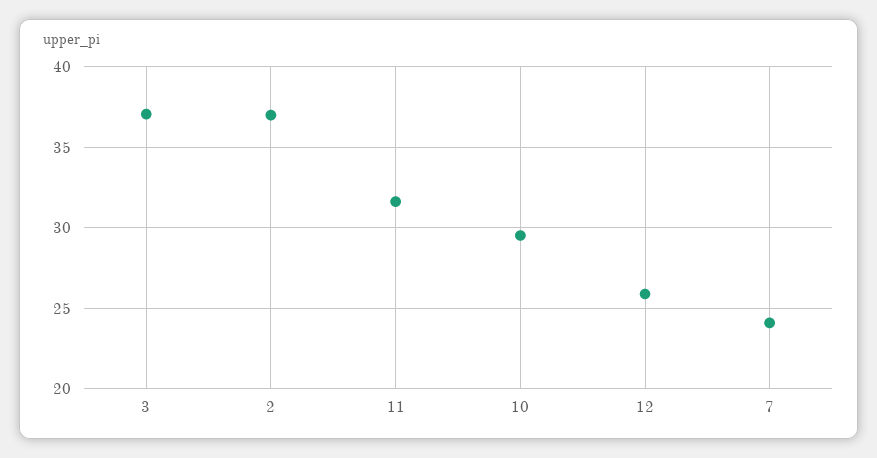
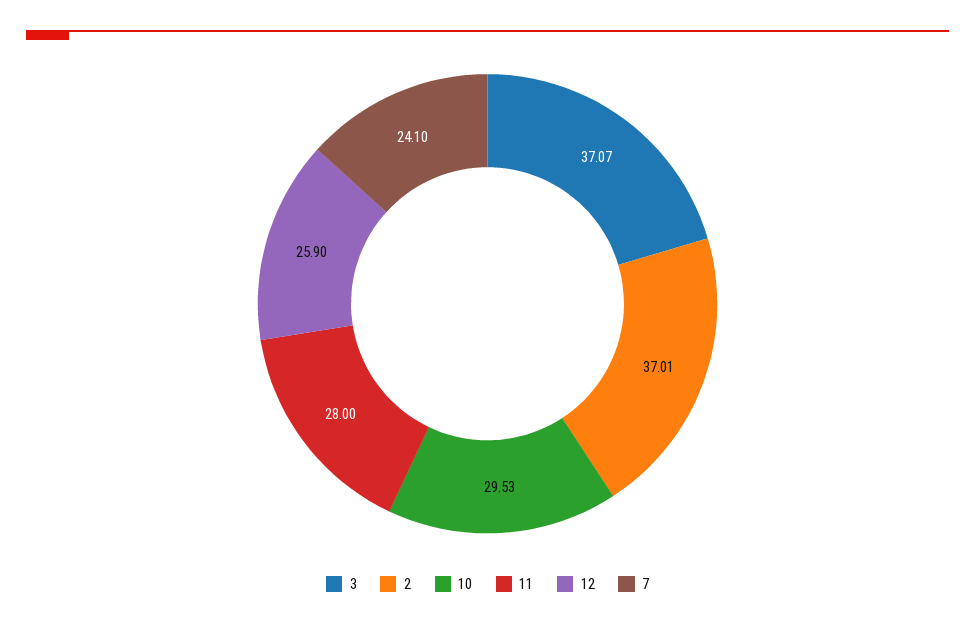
11: 31.5 -> 28

